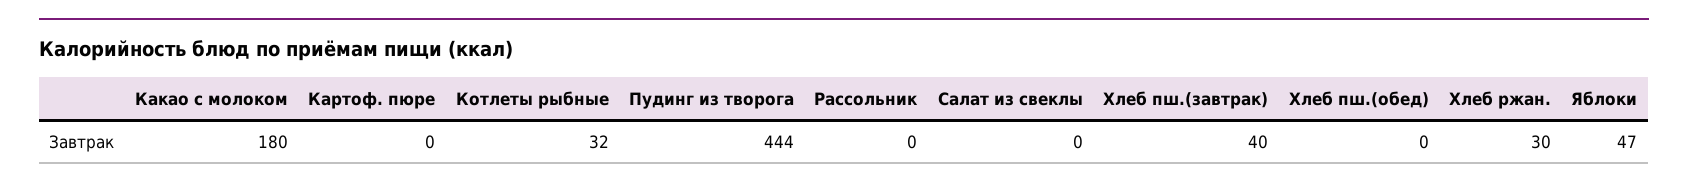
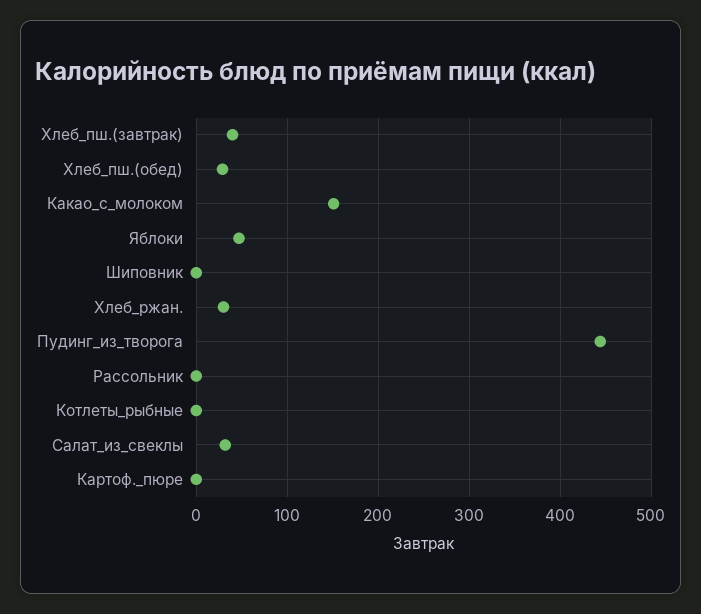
Какао с молоком: 180 -> 150
Котлеты рыбные: 32 -> 0
Салат из свеклы: 0 -> 30
Хлеб пш.(обед): 0 -> 30
Шиповник: none -> 0

